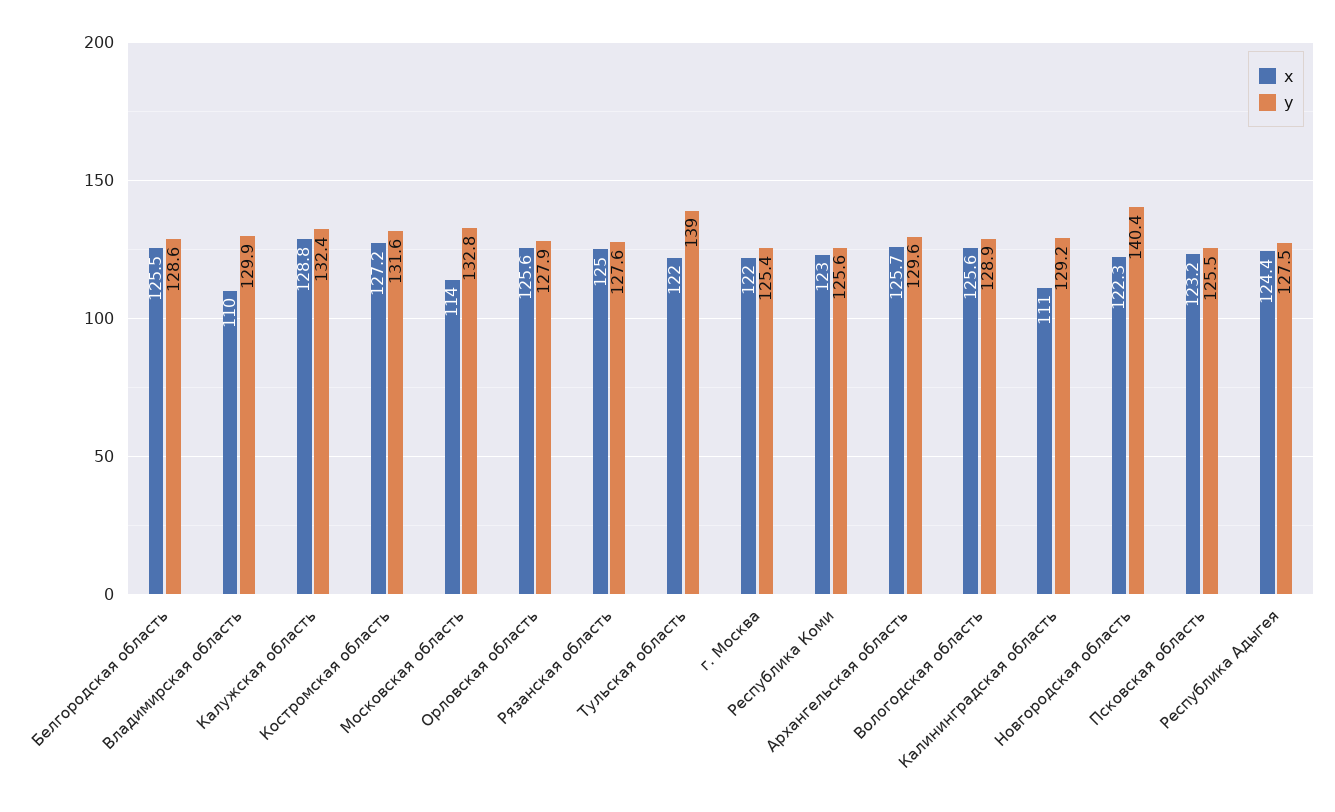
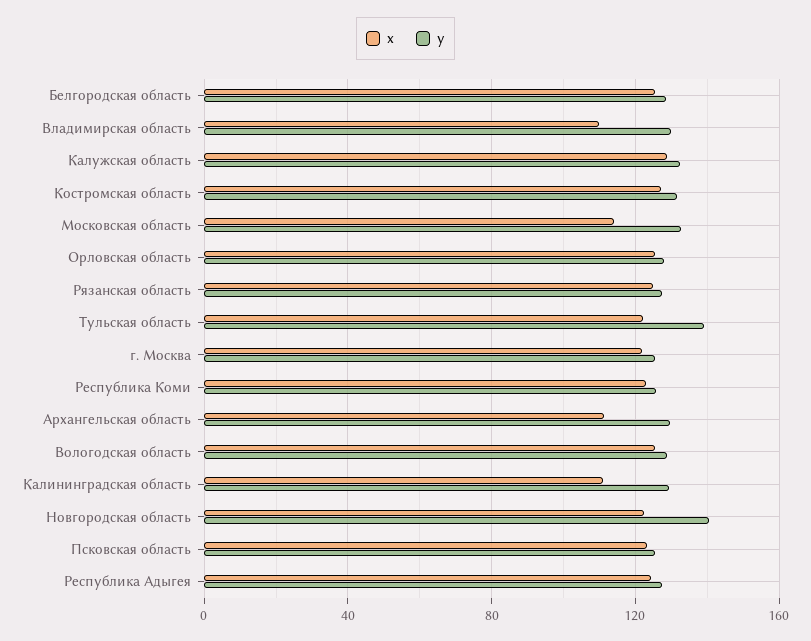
x, Архангельская область: 125.7 -> 110

